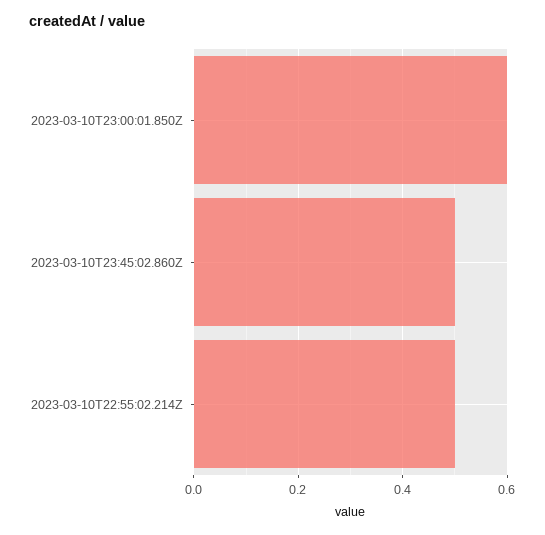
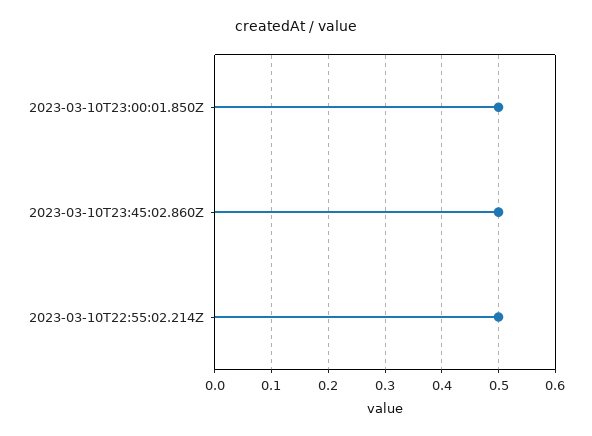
2023-03-10T23:00:01.850Z: 0.6 -> 0.5

